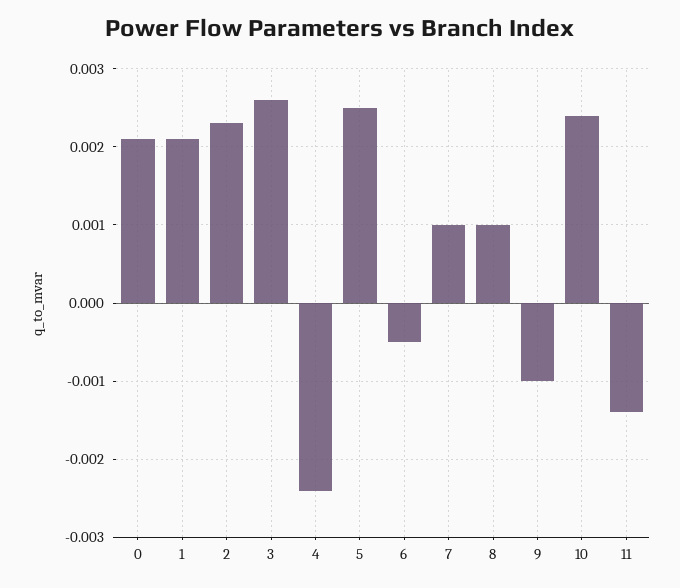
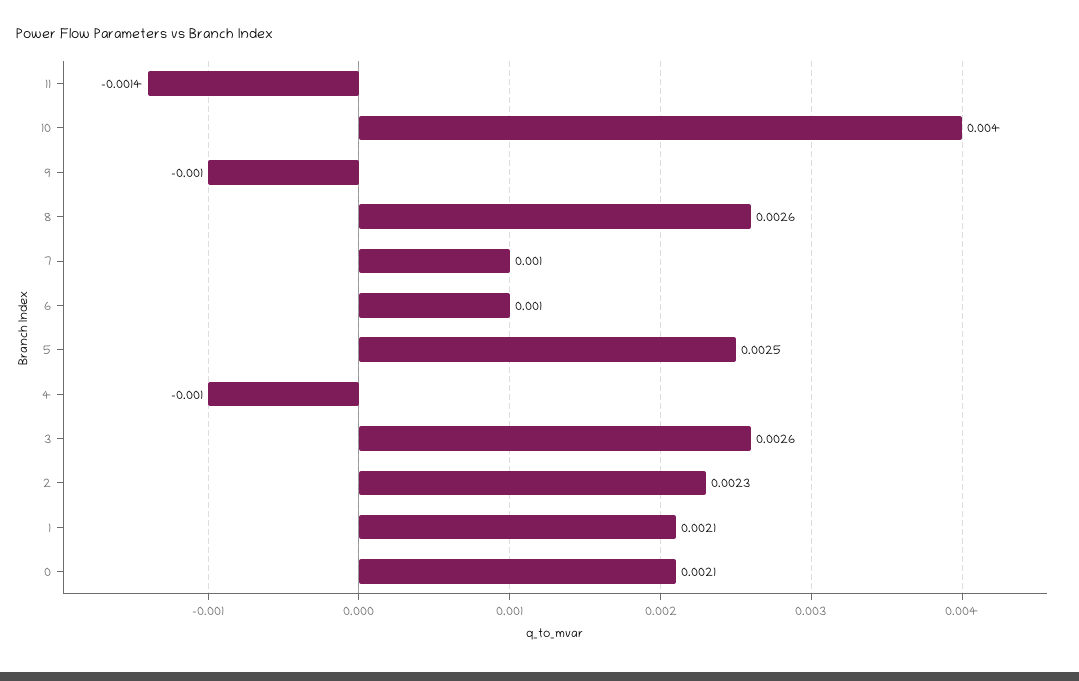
4: -0.0024 -> -0.001
6: -0.0005 -> 0.001
8: 0.001 -> 0.0026
10: 0.0024 -> 0.004

